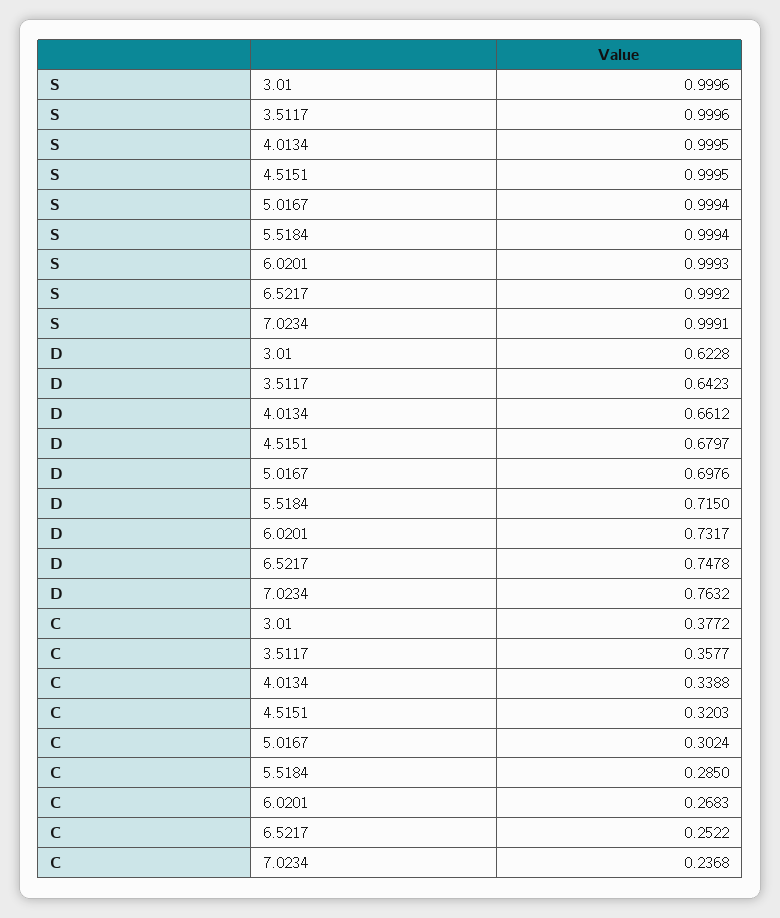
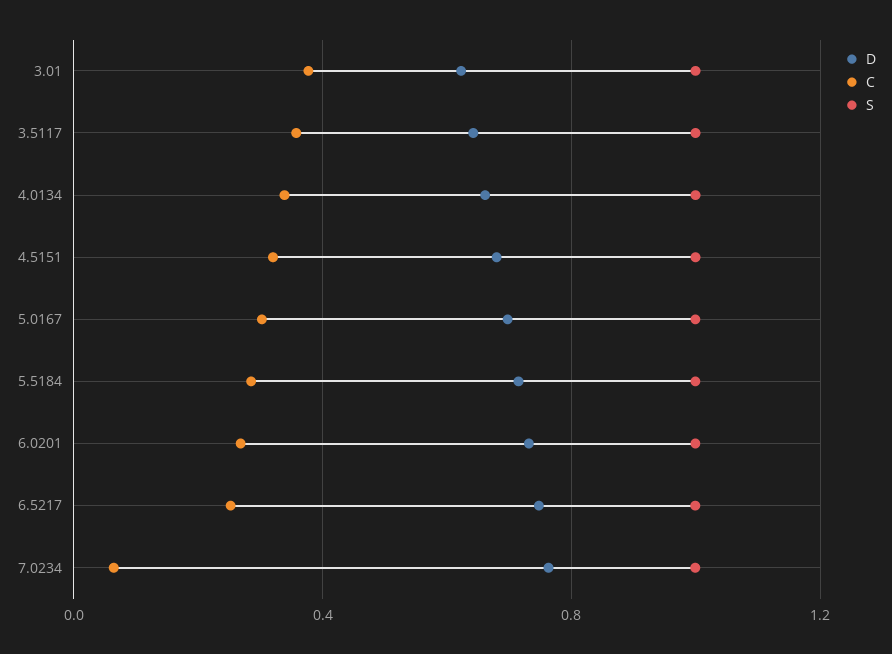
C, 7.0234: 0.2368 -> 0.05

